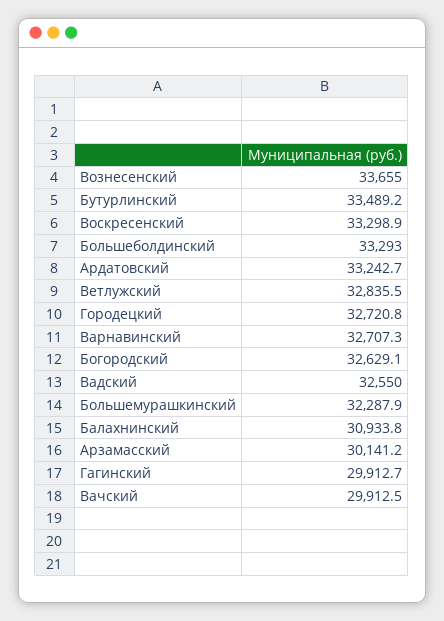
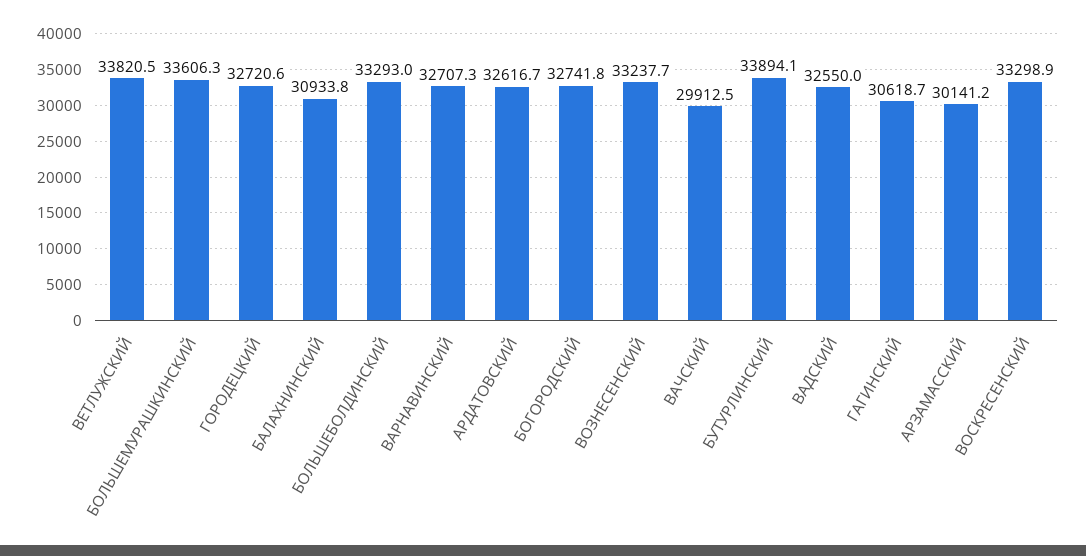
Вознесенский: 33655 -> 33237.7
Бутурлинский: 33489.2 -> 33894.1
Ардатовский: 33242.7 -> 32616.7
Ветлужский: 32835.5 -> 33820.5
Городецкий: 32720.8 -> 32720.6
Богородский: 32629.1 -> 32741.8
Большемурашкинский: 32287.9 -> 33606.3
Гагинский: 29912.7 -> 30618.7

